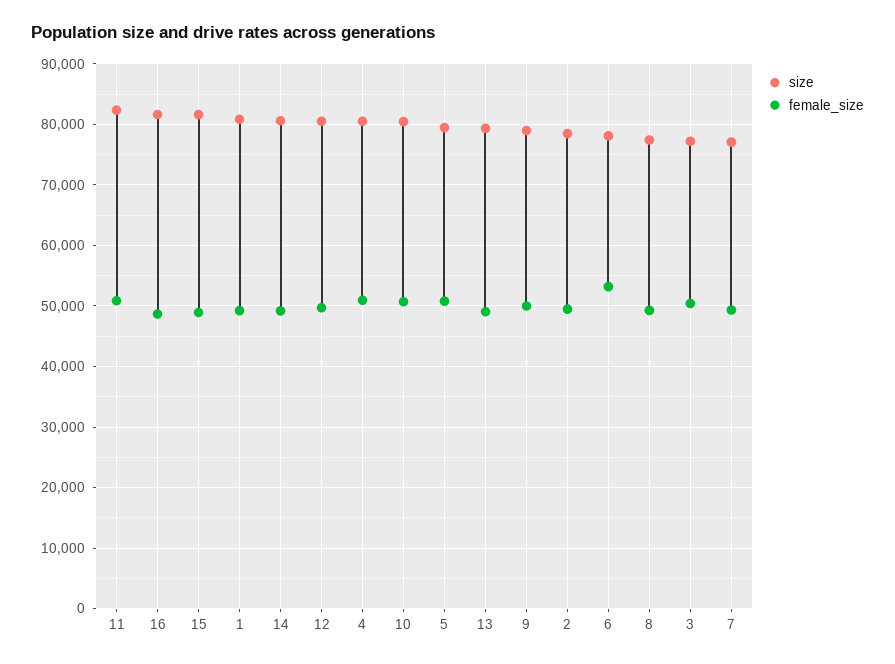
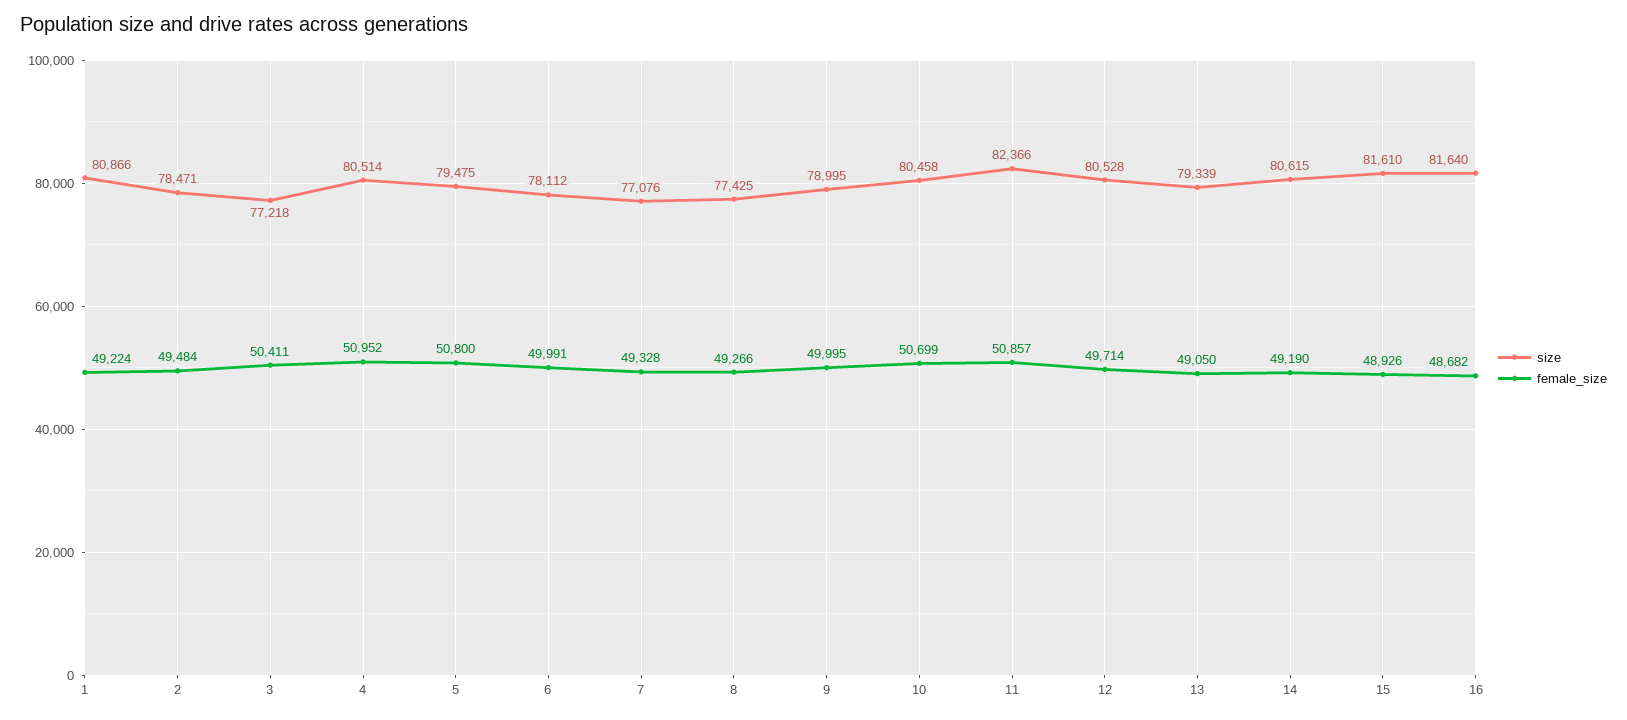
female_size, 6: 53000 -> 49991

